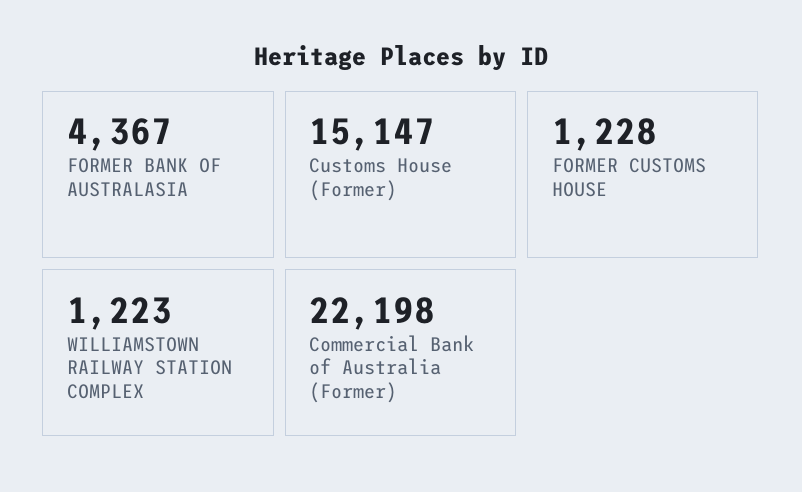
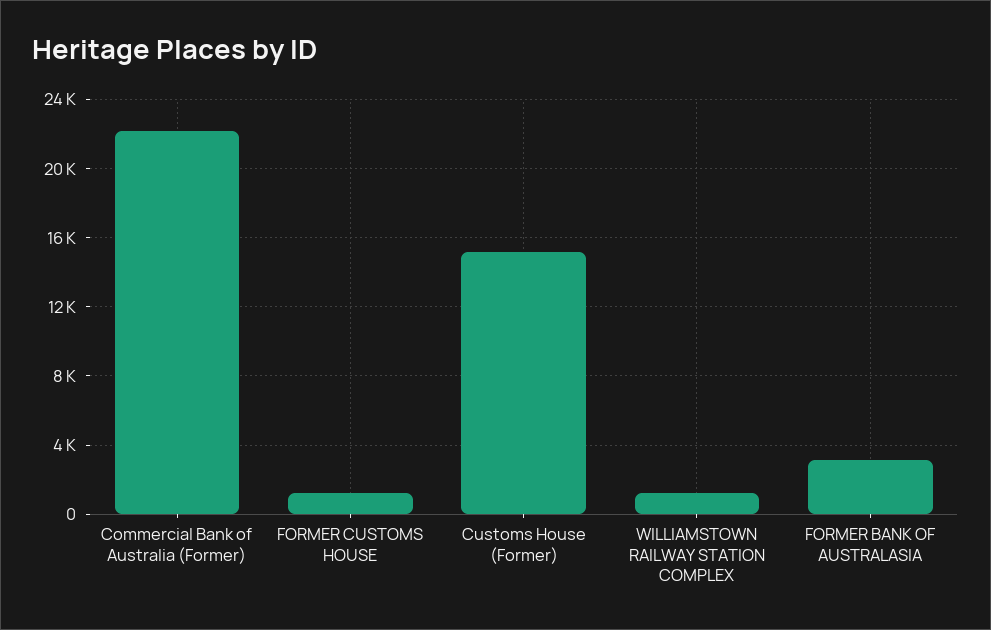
FORMER BANK OF AUSTRALASIA: 4367 -> 3000

